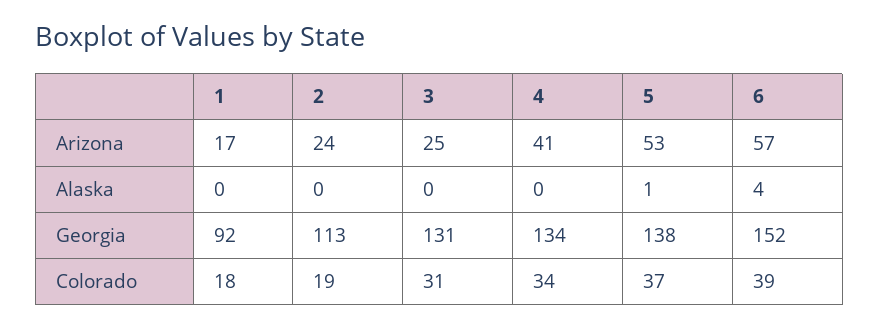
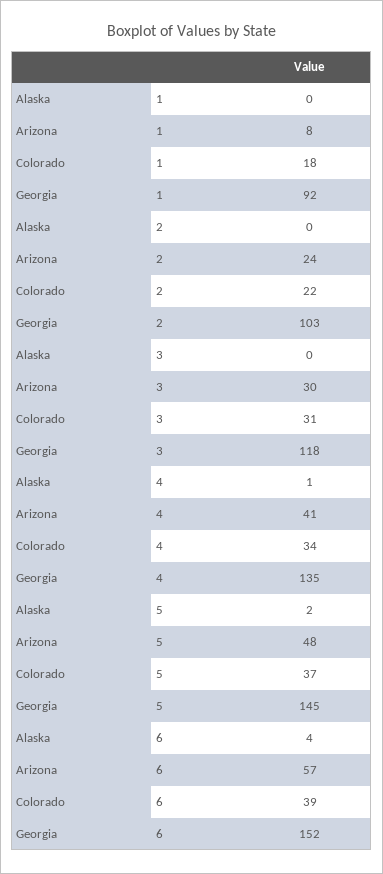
1, Arizona: 17 -> 8
3, Arizona: 25 -> 30
5, Arizona: 53 -> 48
4, Alaska: 0 -> 1
5, Alaska: 1 -> 2
2, Georgia: 113 -> 103
3, Georgia: 131 -> 118
4, Georgia: 134 -> 135
5, Georgia: 138 -> 145
2, Colorado: 19 -> 22

